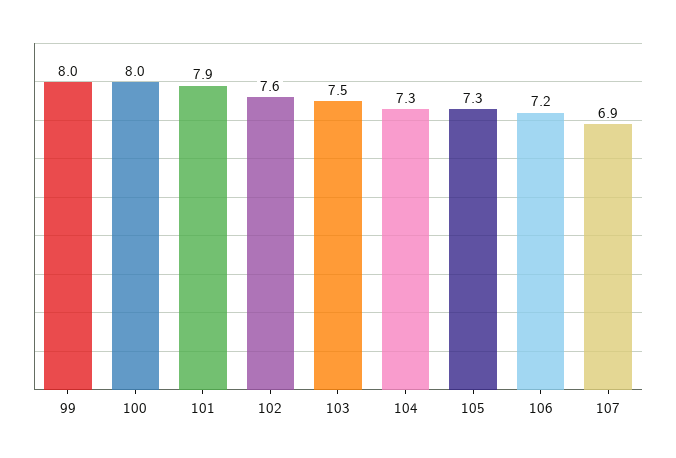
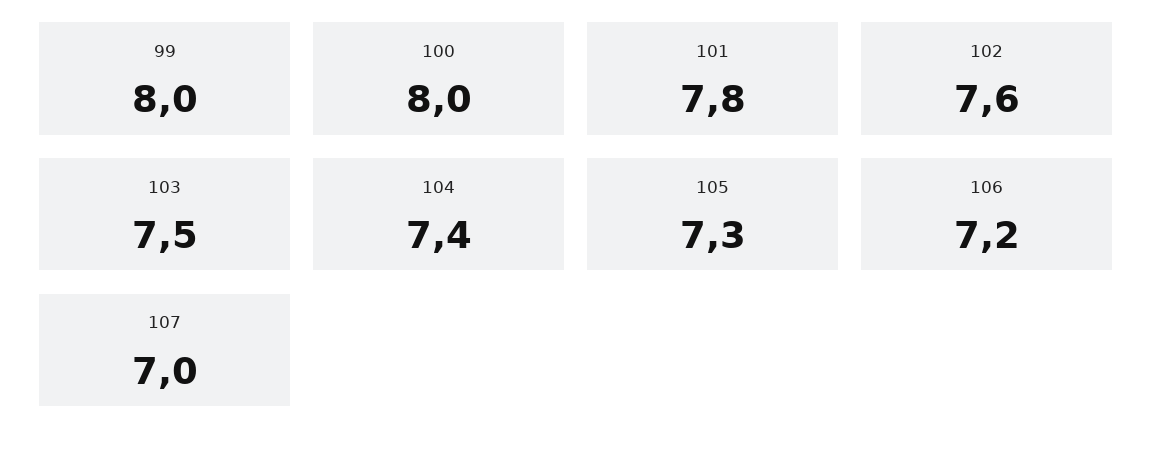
101: 7.9 -> 7.8
104: 7.3 -> 7.4
107: 6.9 -> 7

